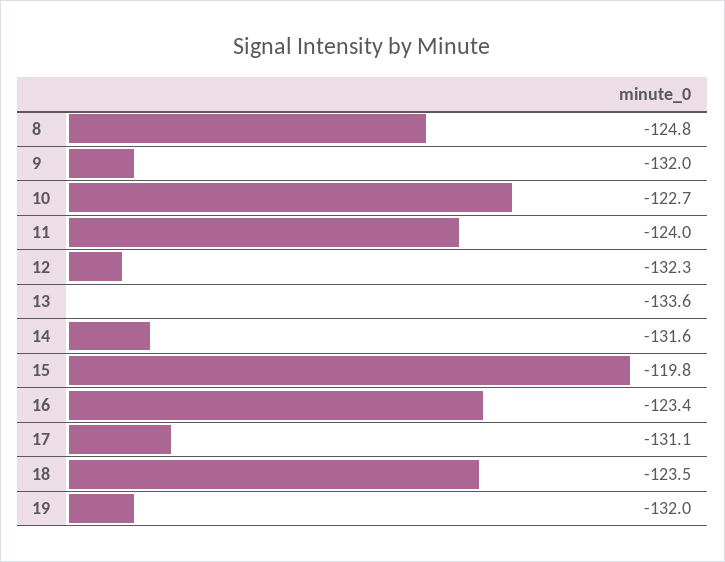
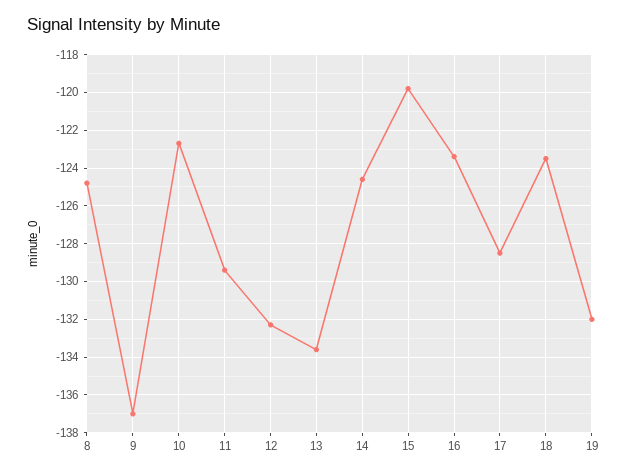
9: -132 -> -137
11: -124 -> -129.5
14: -131.6 -> -124.5
17: -131.1 -> -128.5

